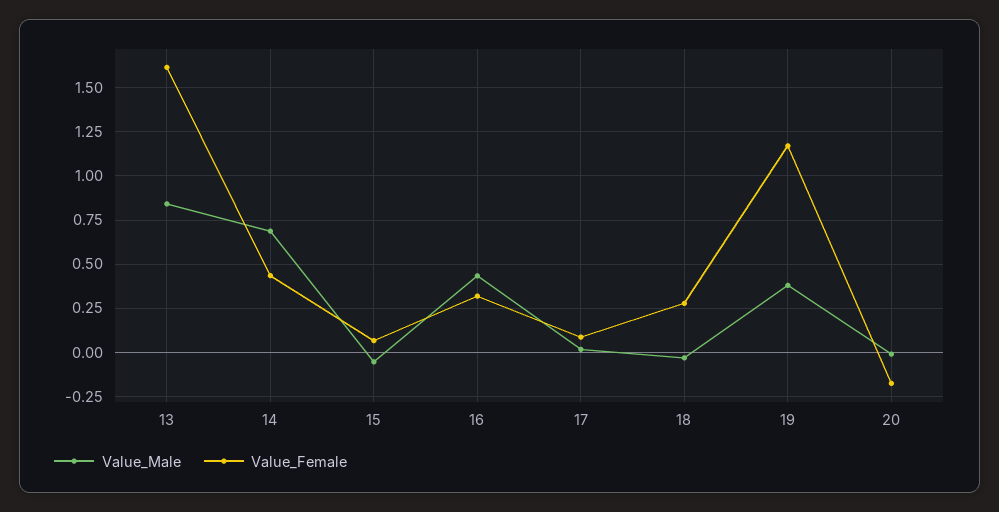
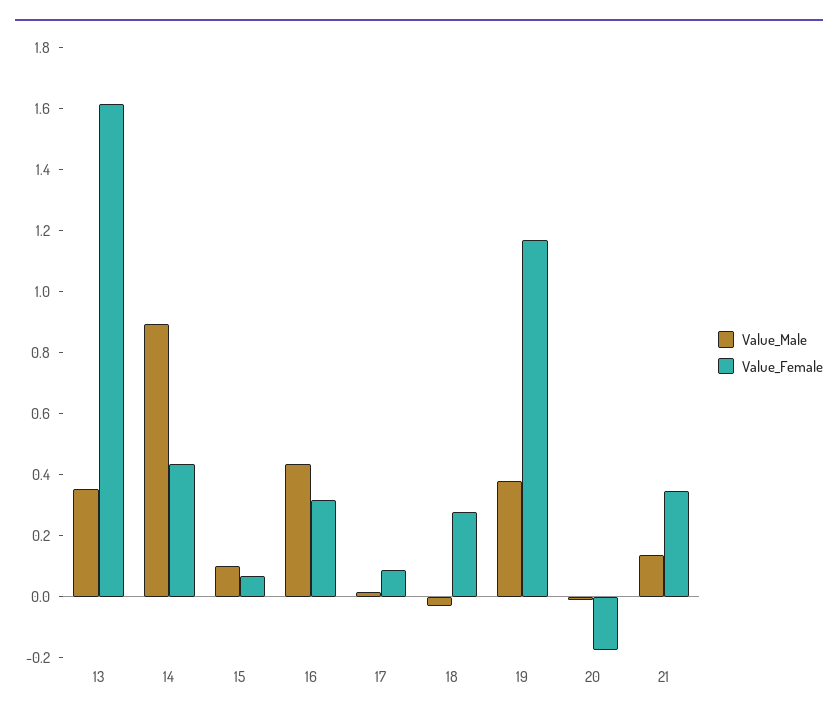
Value_Male, 13: 0.85 -> 0.35
Value_Male, 14: 0.7 -> 0.9
Value_Male, 15: -0.05 -> 0.1
Value_Male, 21: none -> 0.15
Value_Female, 21: none -> 0.35

